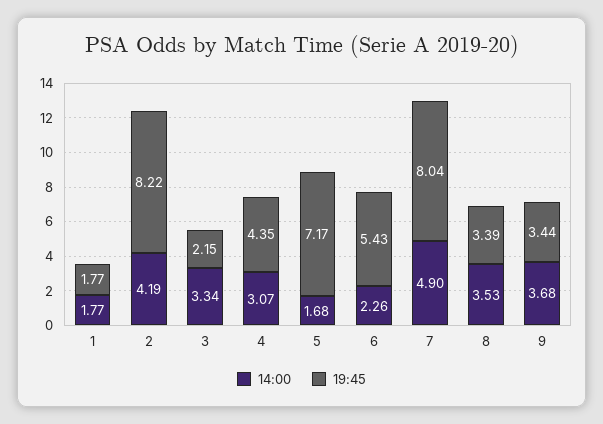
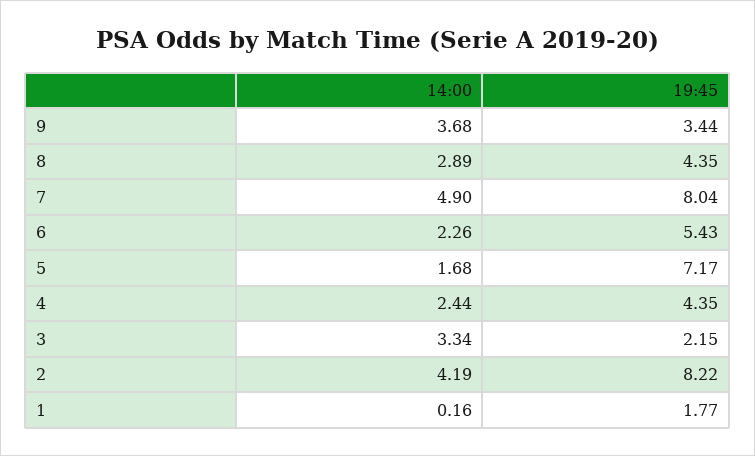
14:00, 1: 1.77 -> 0.16
14:00, 4: 3.07 -> 2.44
14:00, 8: 3.53 -> 2.89
19:45, 8: 3.39 -> 4.35

